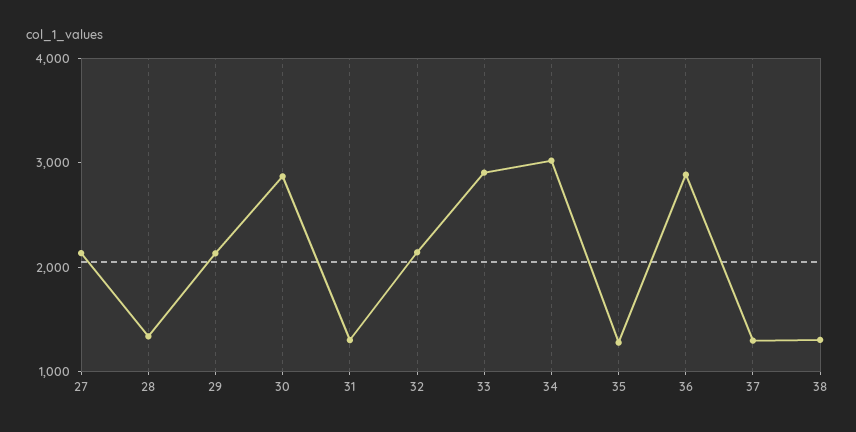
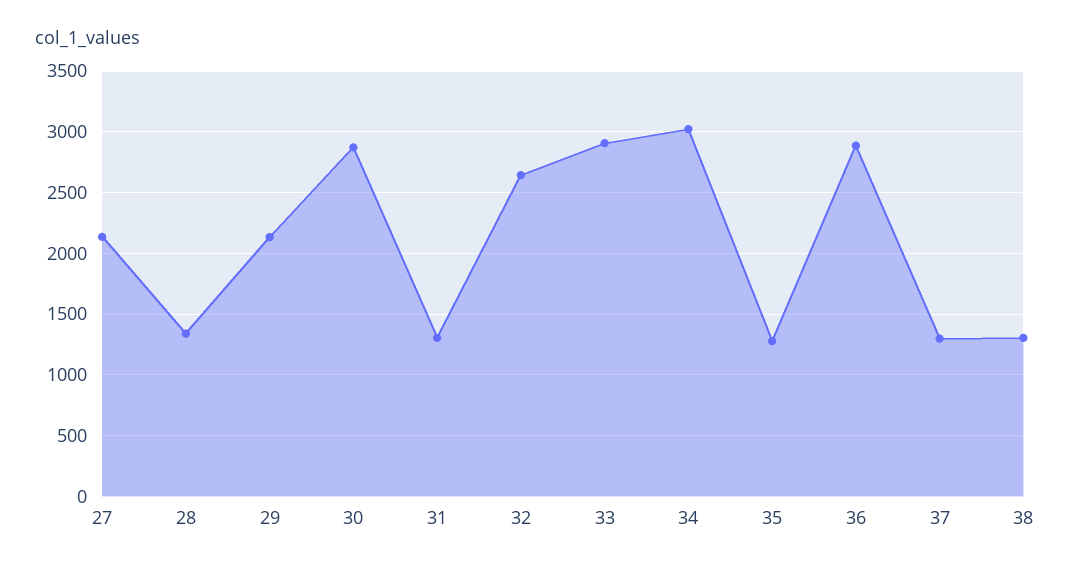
32: 2200 -> 2650

